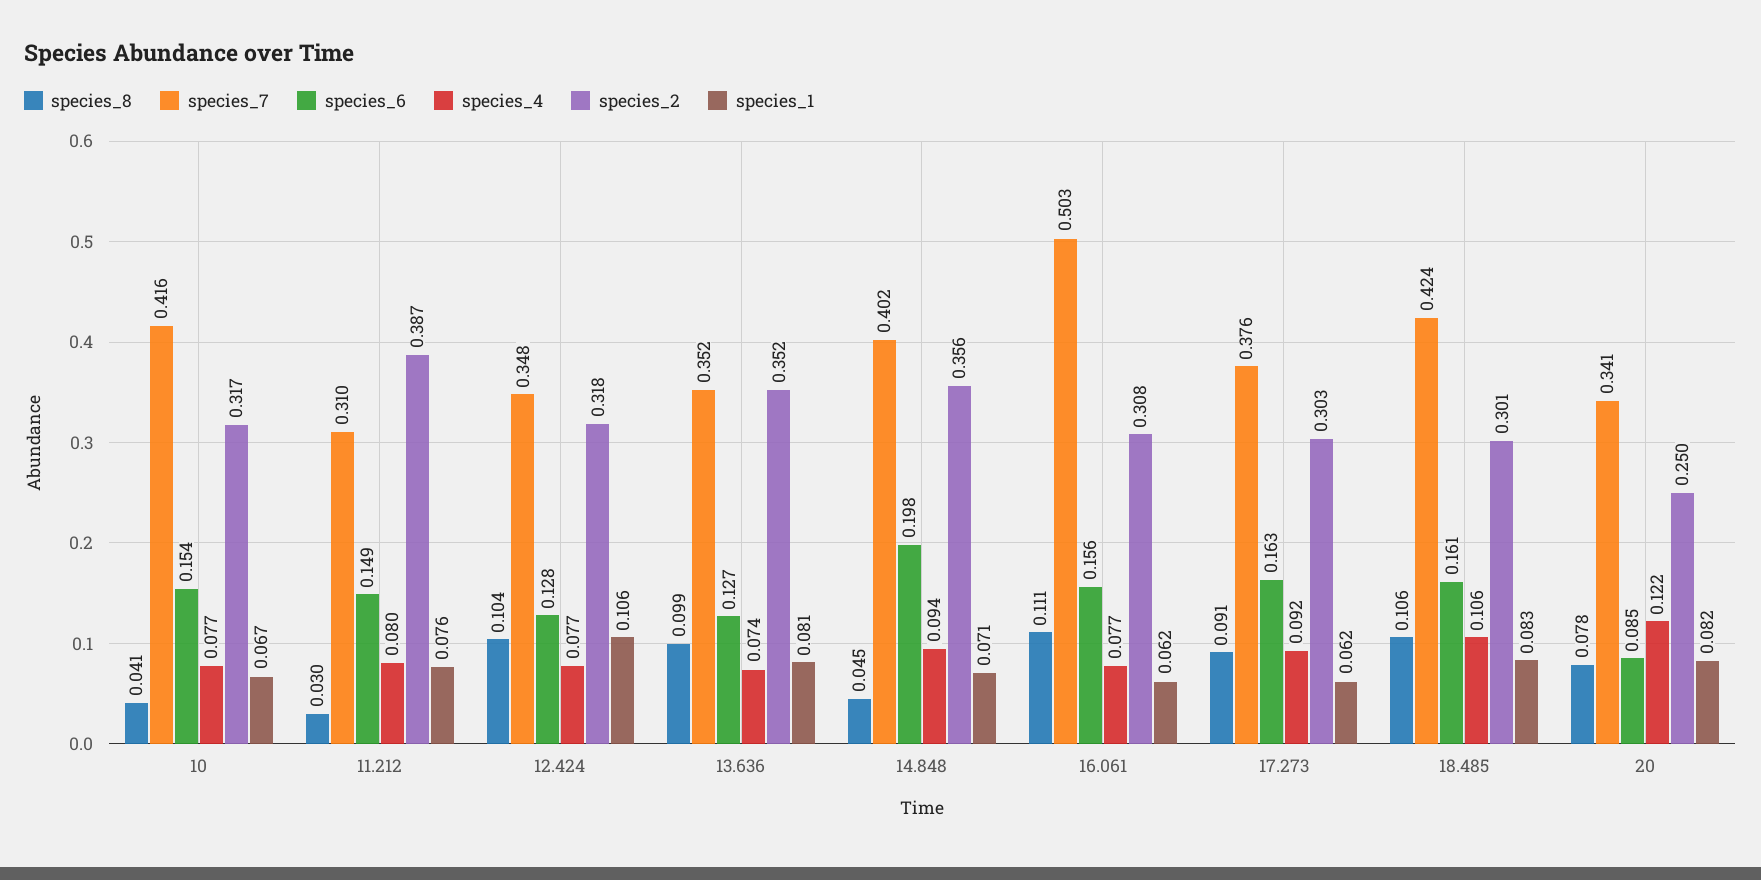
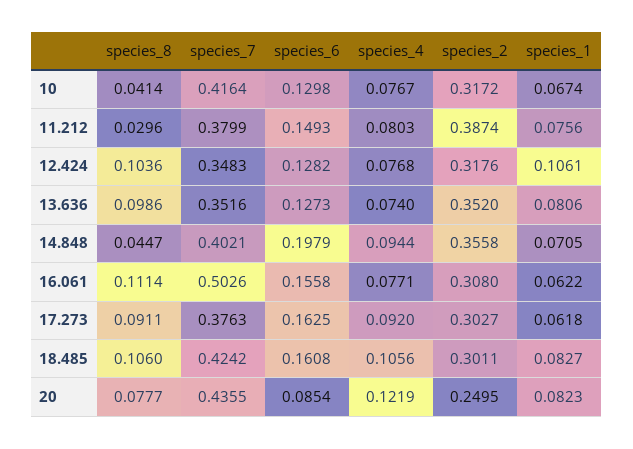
species_6, 10: 0.154 -> 0.1298
species_7, 11.212: 0.31 -> 0.3799
species_7, 20: 0.341 -> 0.4355

